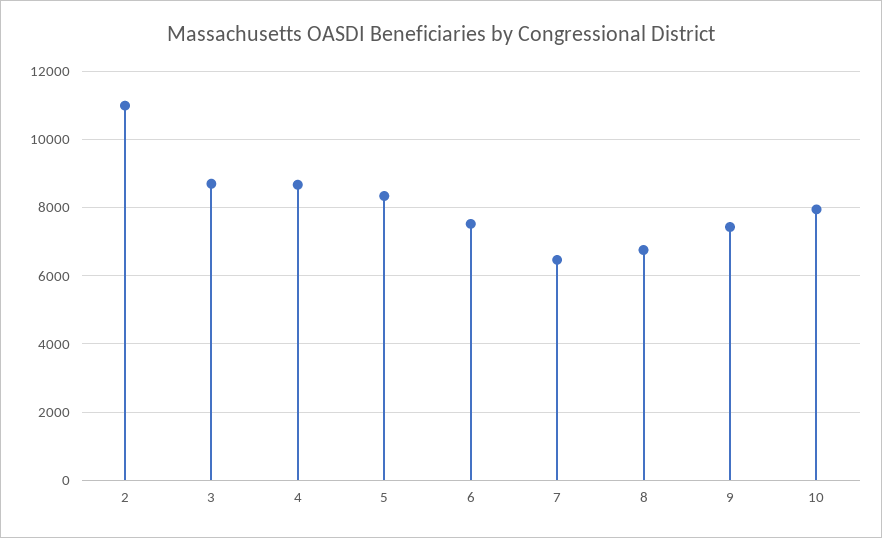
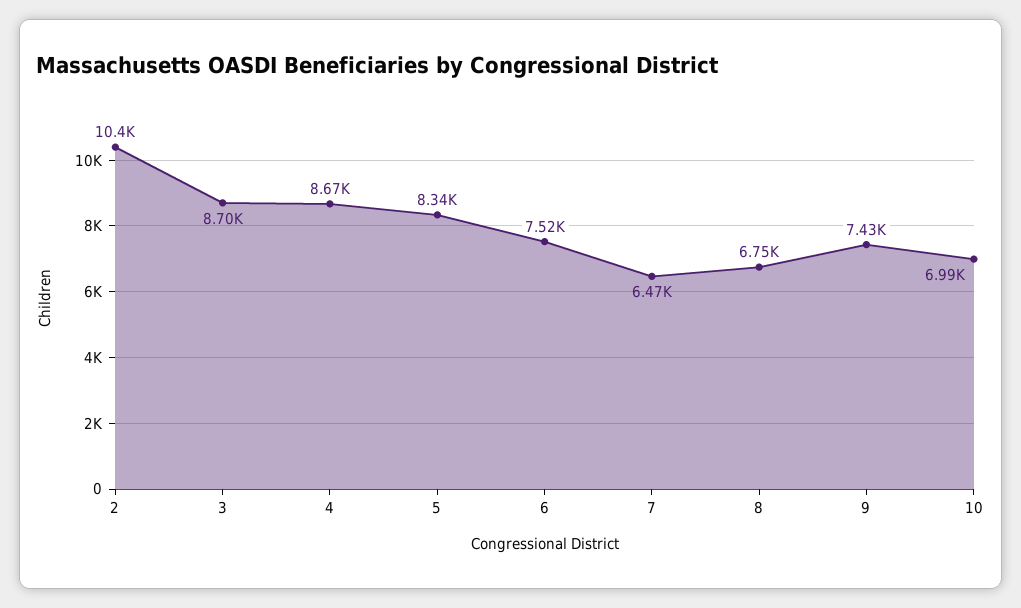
2: 11000 -> 10400
10: 8000 -> 6990

